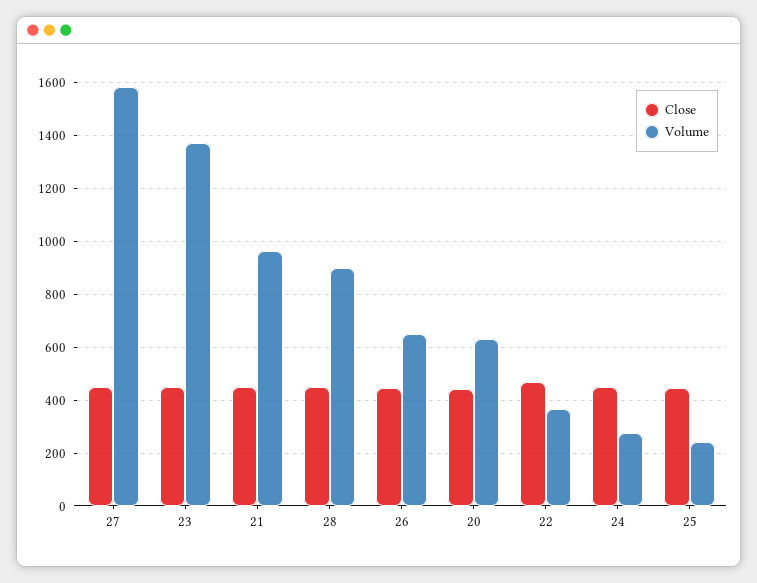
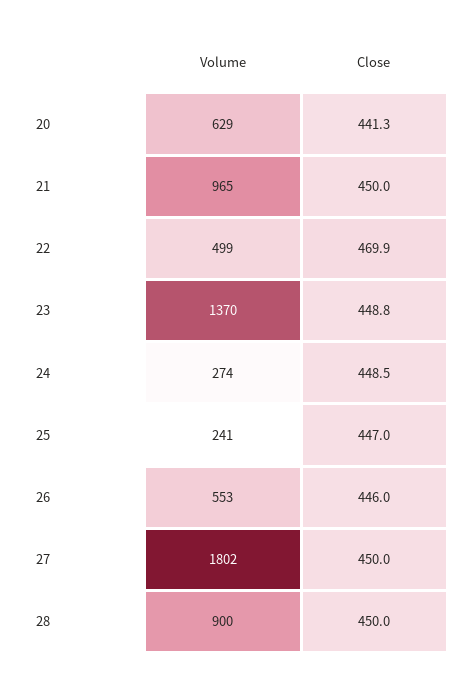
Volume, 27: 1575 -> 1802
Volume, 26: 650 -> 553
Volume, 22: 375 -> 499

